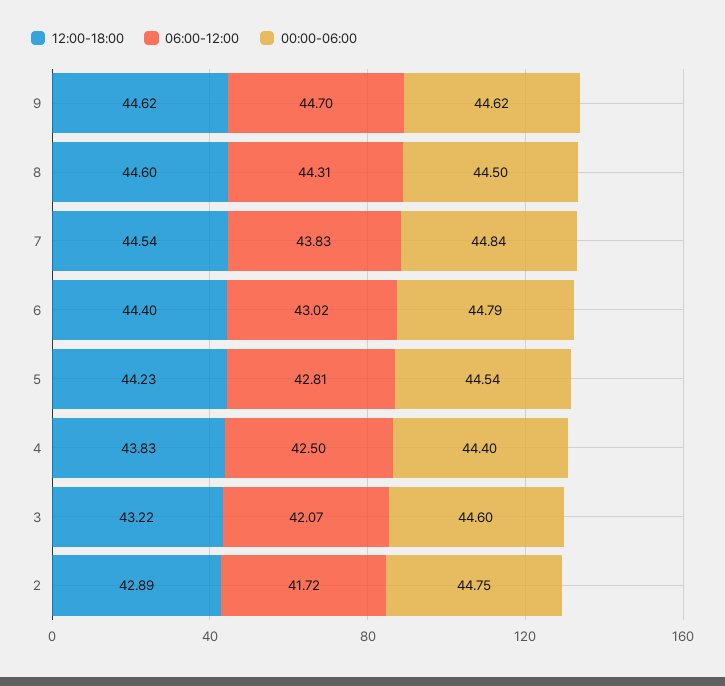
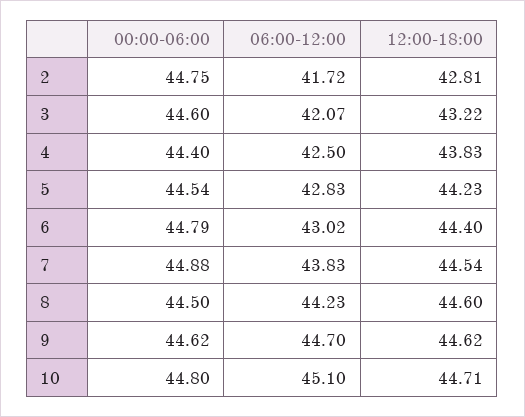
06:00-12:00, 8: 44.31 -> 44.23
00:00-06:00, 7: 44.84 -> 44.88
06:00-12:00, 5: 42.81 -> 42.83
12:00-18:00, 2: 42.89 -> 42.81
00:00-06:00, 10: none -> 44.8
06:00-12:00, 10: none -> 45.1
12:00-18:00, 10: none -> 44.71

